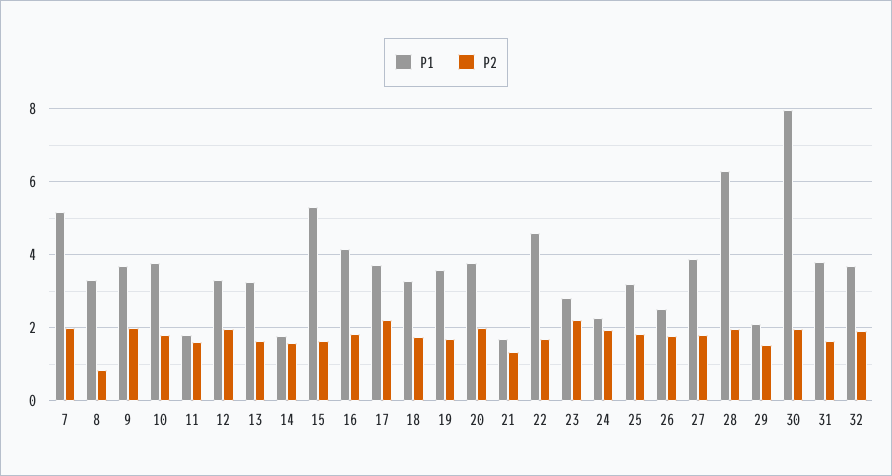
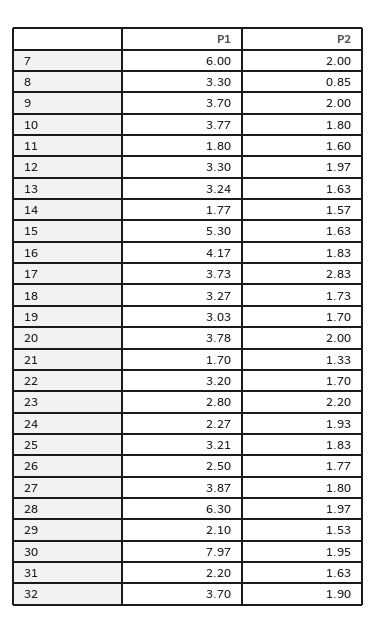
P1, 7: 5.2 -> 6
P2, 17: 2.2 -> 2.83
P1, 19: 3.6 -> 3.03
P1, 22: 4.6 -> 3.2
P1, 31: 3.8 -> 2.2

